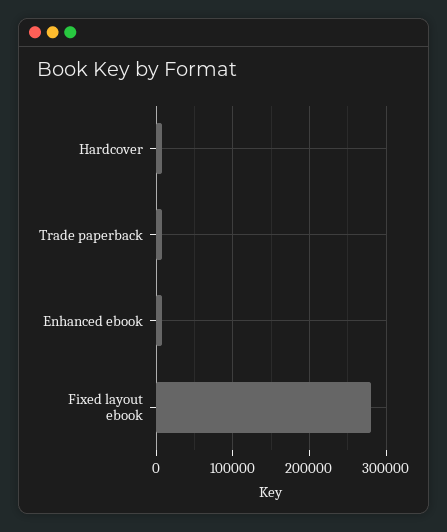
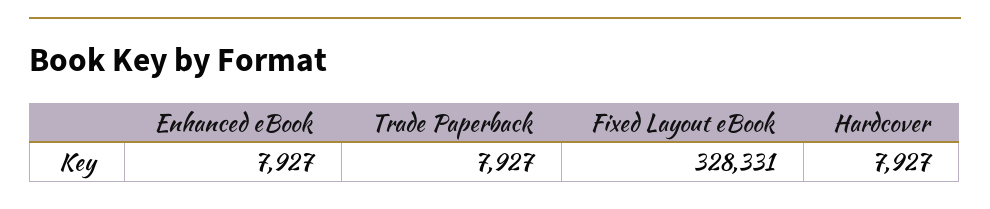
Fixed layout ebook: 280000 -> 328331

